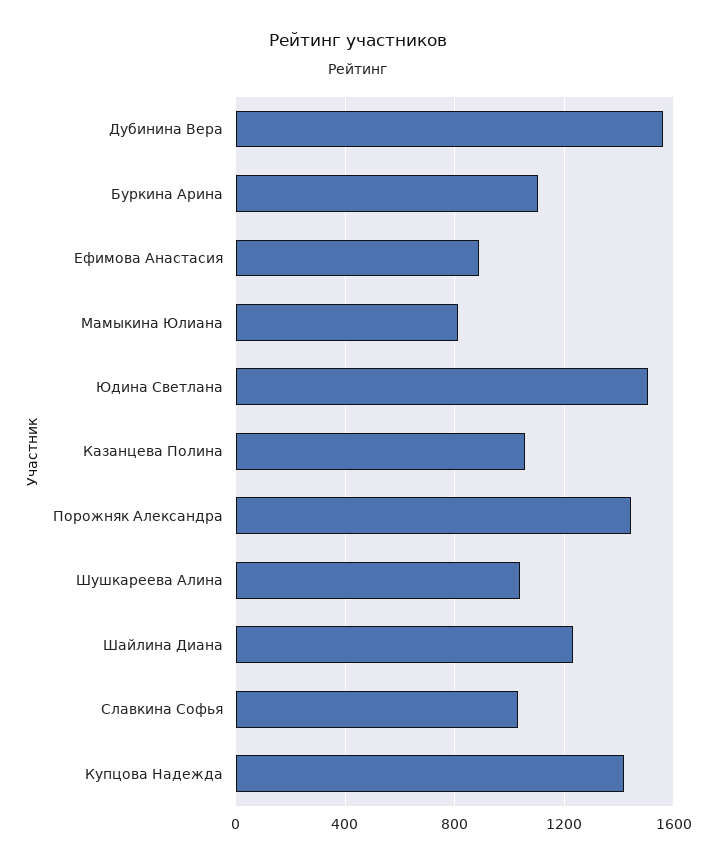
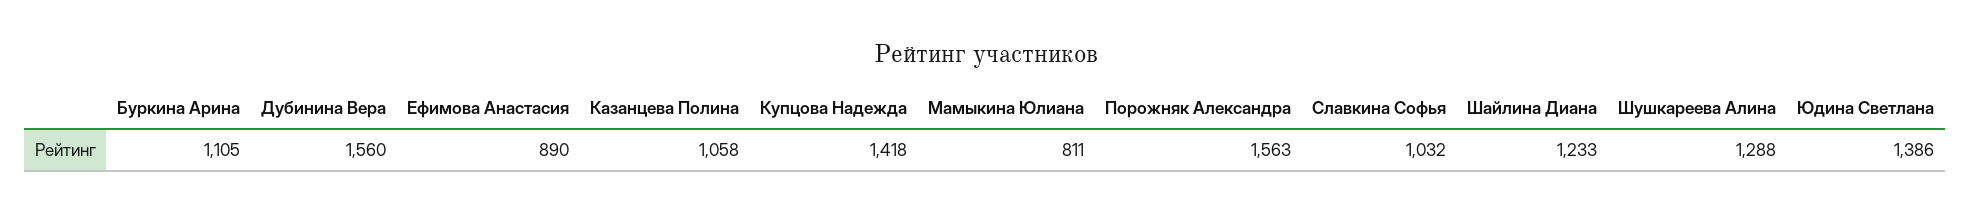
Юдина Светлана: 1500 -> 1386
Порожняк Александра: 1450 -> 1563
Шушкареева Алина: 1050 -> 1288

